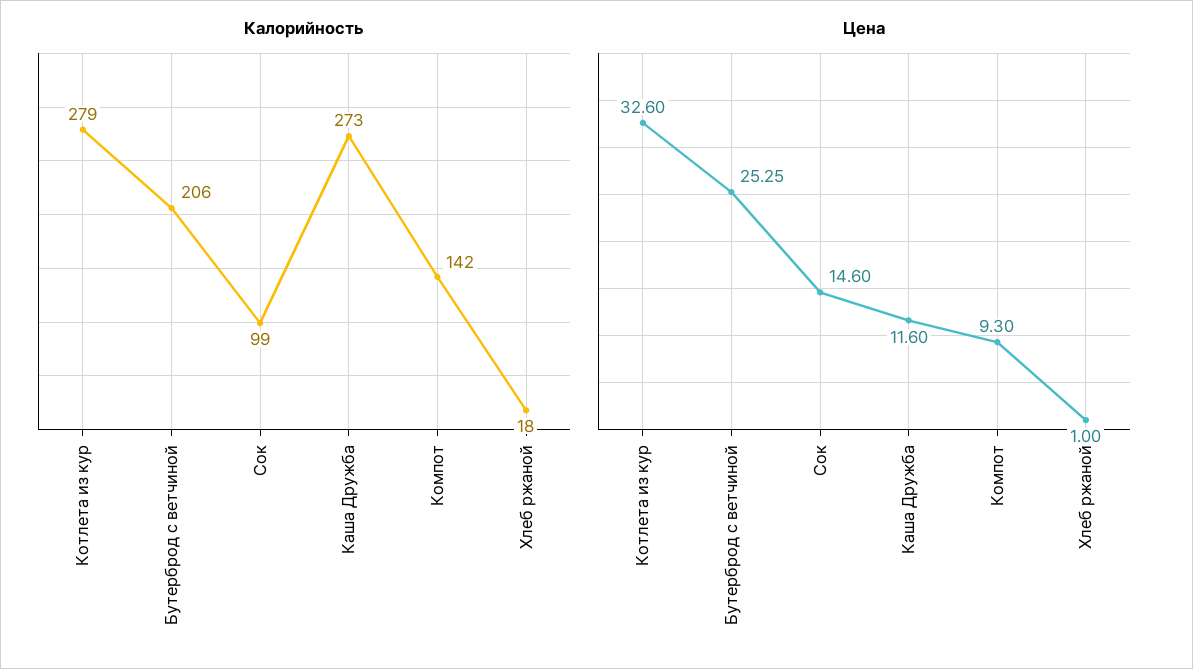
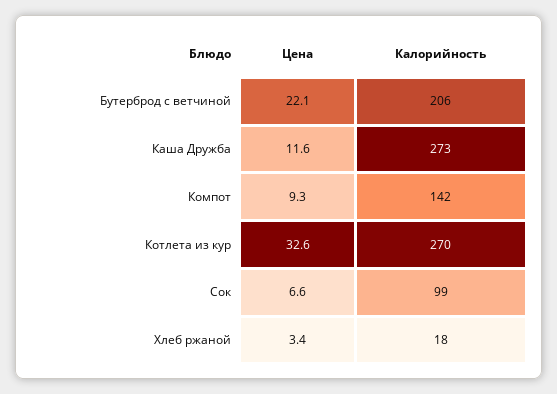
Калорийность, Котлета из кур: 279 -> 270
Цена, Бутерброд с ветчиной: 25.25 -> 22.1
Цена, Сок: 14.6 -> 6.6
Цена, Хлеб ржаной: 1 -> 3.4

